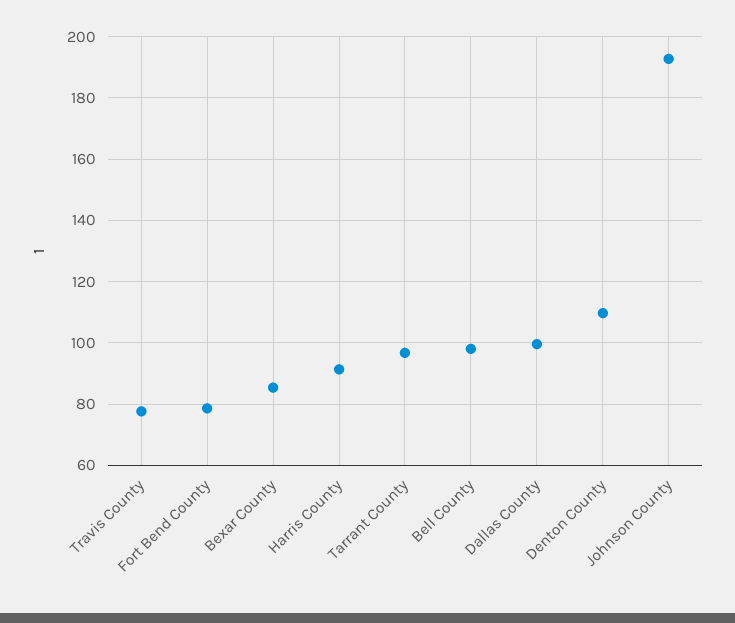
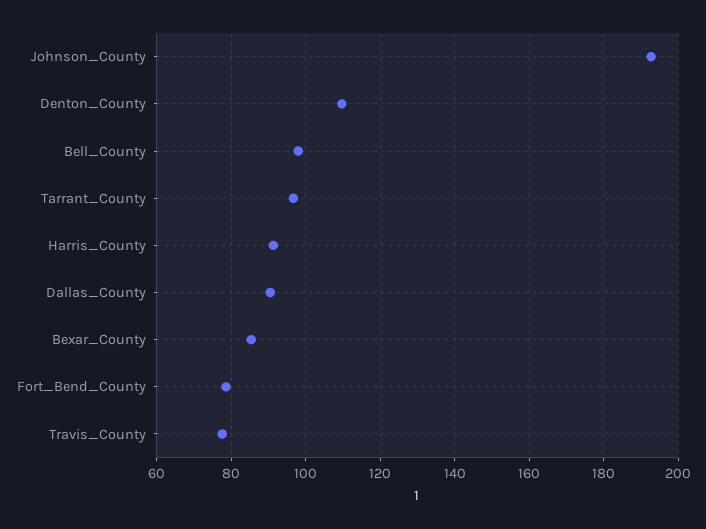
Dallas County: 100 -> 90

